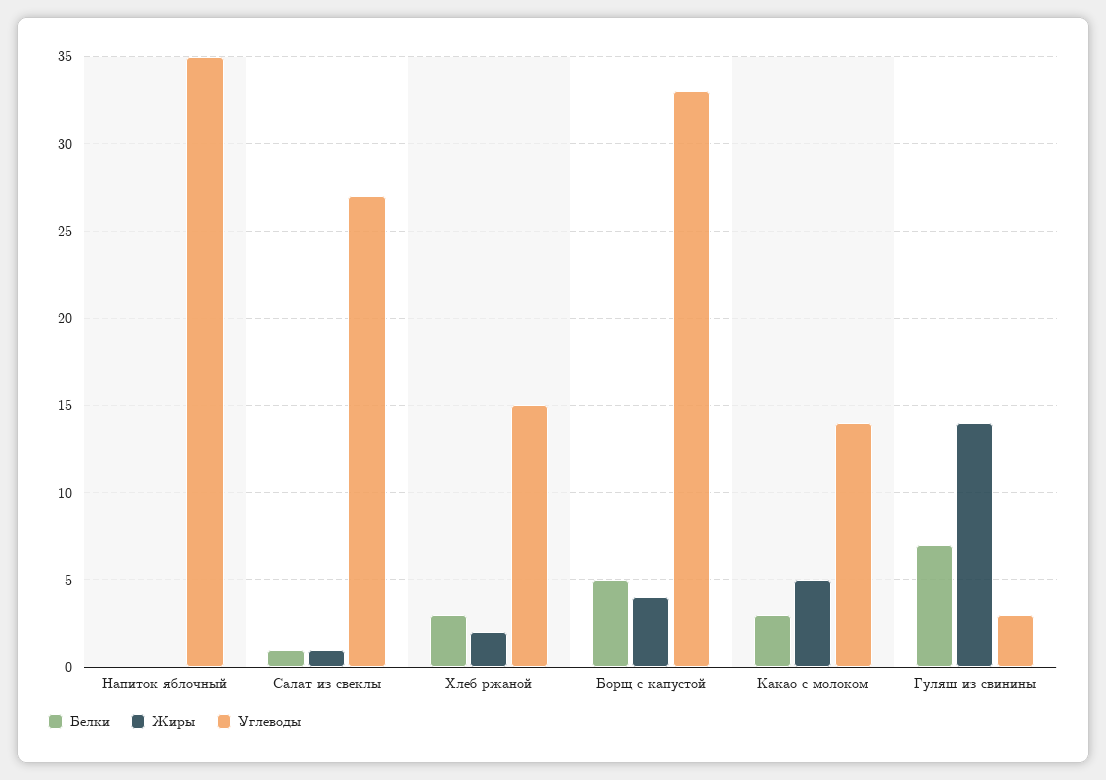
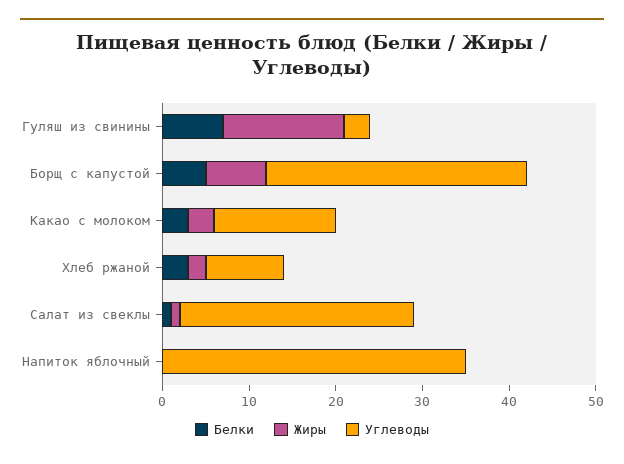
Углеводы, Хлеб ржаной: 15 -> 9
Жиры, Борщ с капустой: 4 -> 7
Углеводы, Борщ с капустой: 33 -> 30
Жиры, Какао с молоком: 5 -> 3

